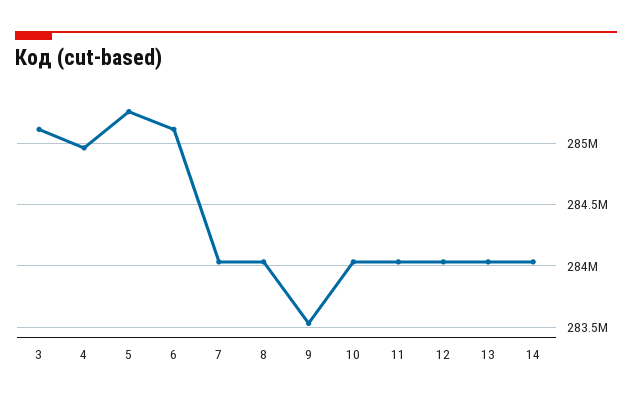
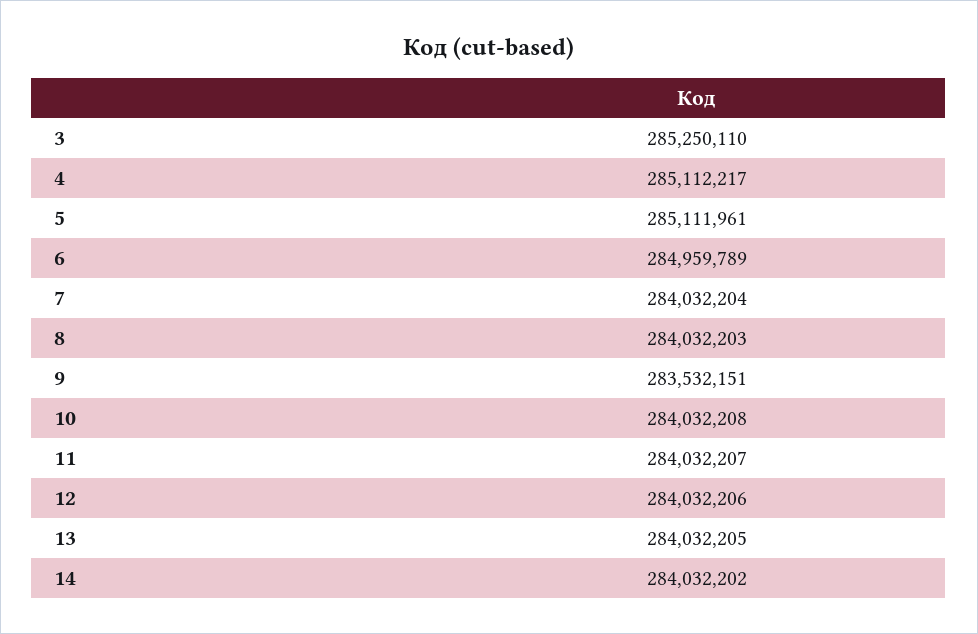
3: 285100000 -> 285250110
4: 284950000 -> 285112217
5: 285250000 -> 285111961
6: 285100000 -> 284959789

